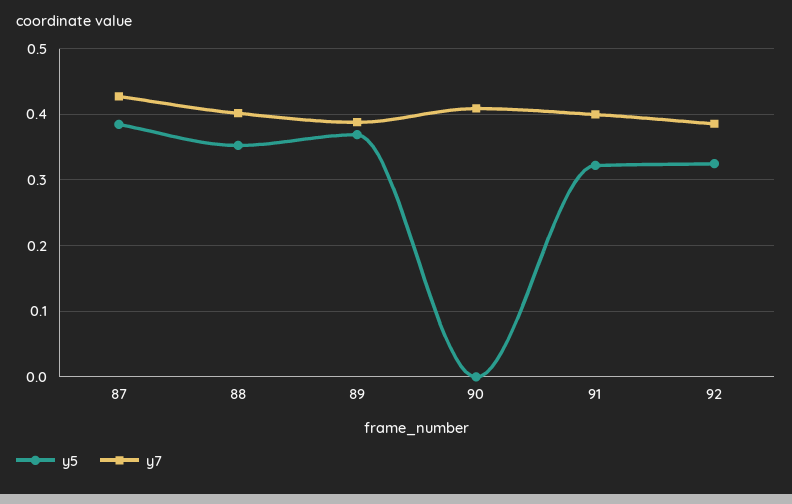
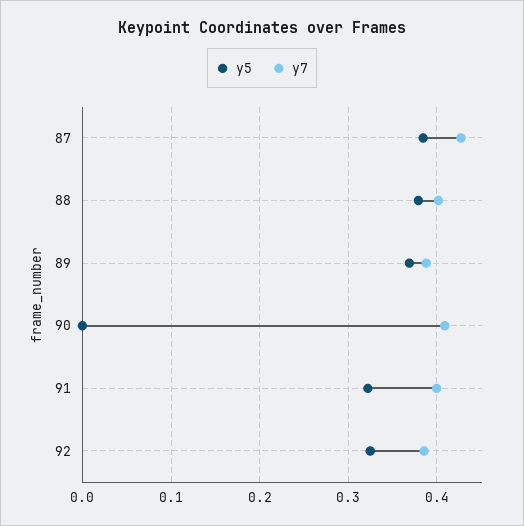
y5, 88: 0.35 -> 0.38

